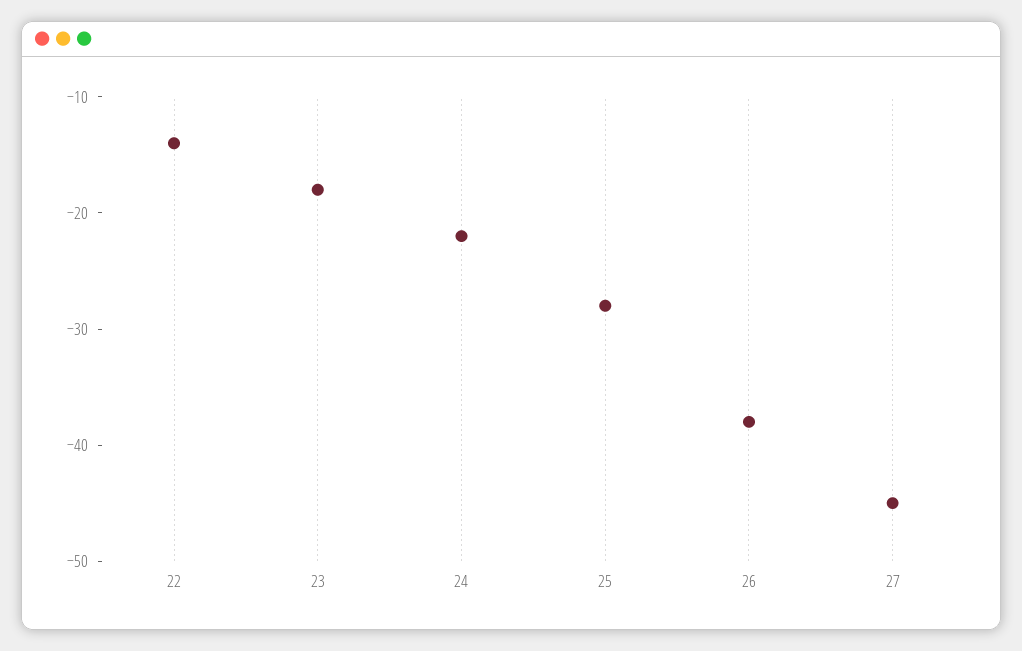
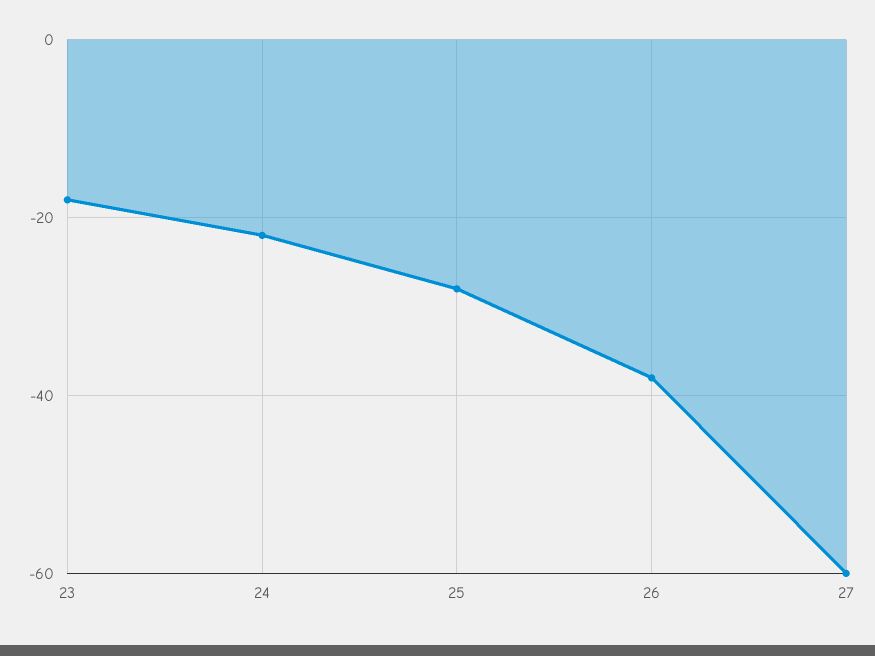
22: -14 -> none
27: -45 -> -60

